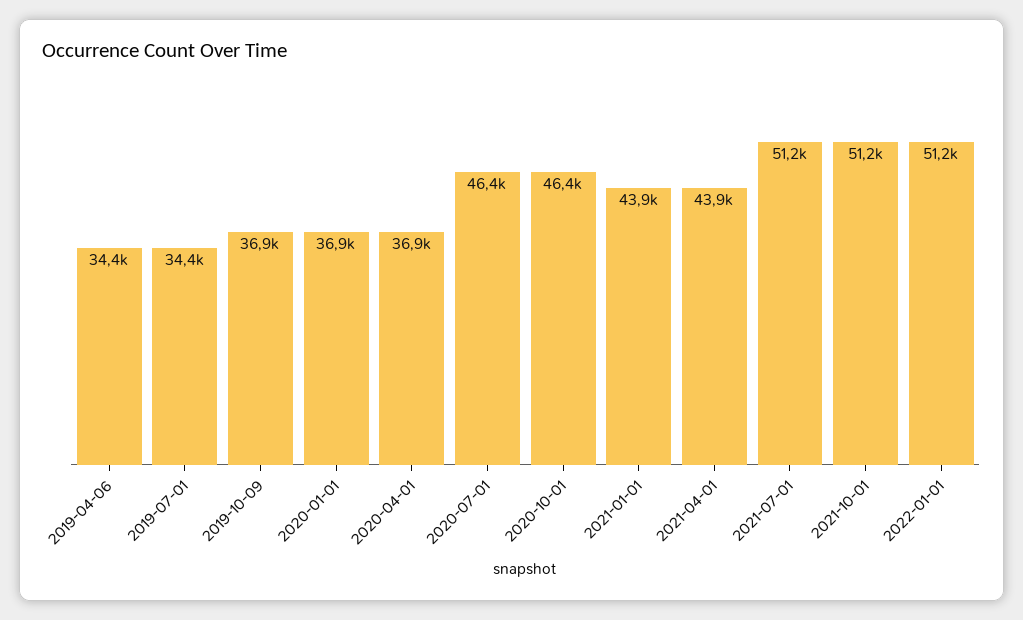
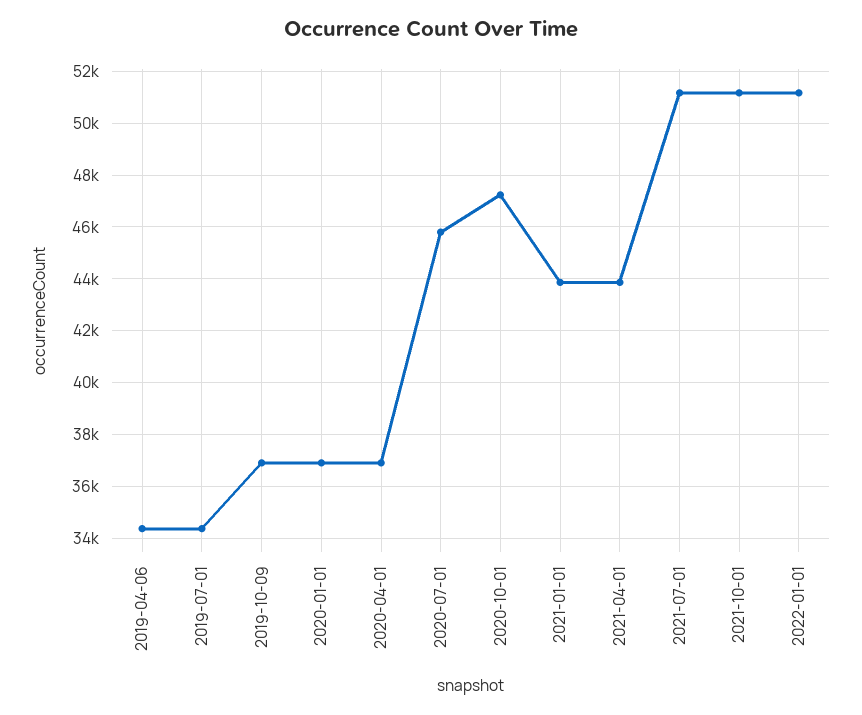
2020-07-01: 46400 -> 45750
2020-10-01: 46400 -> 47250

